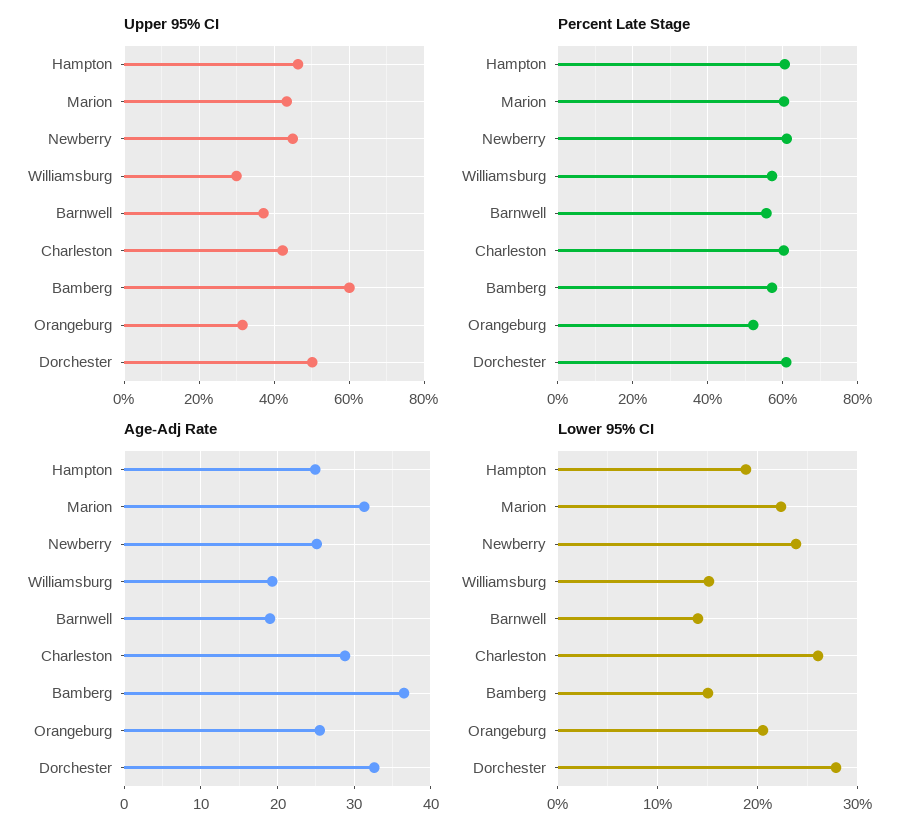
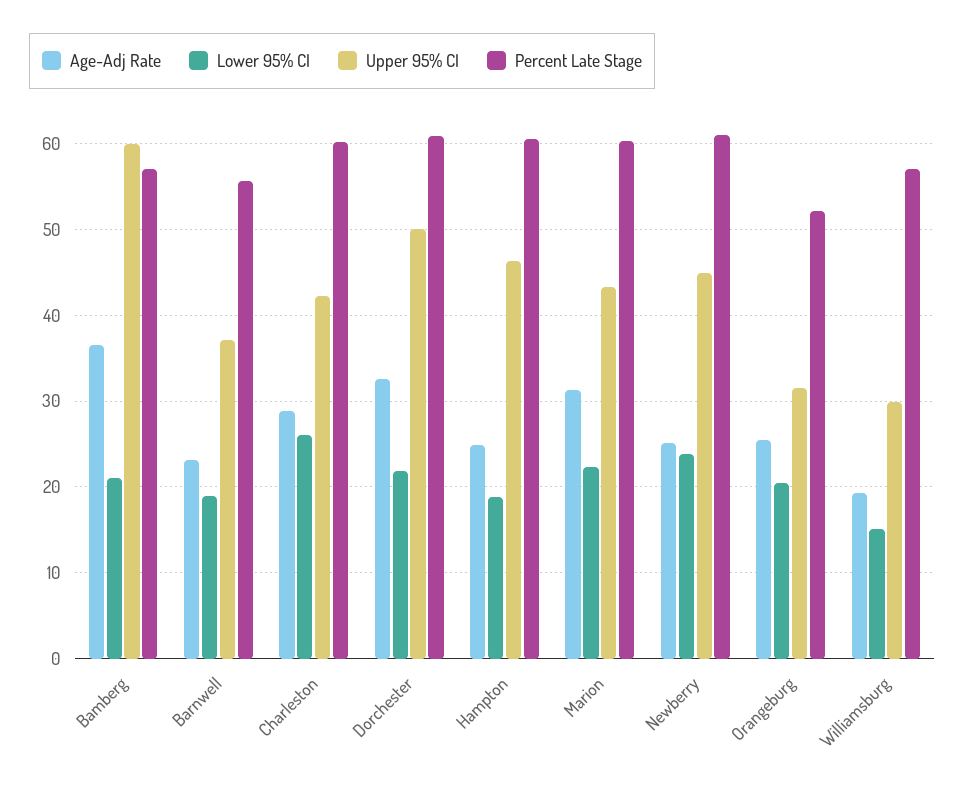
Age-Adj Rate, Barnwell: 19 -> 23
Lower 95% CI, Barnwell: 14 -> 19
Lower 95% CI, Bamberg: 15 -> 21
Lower 95% CI, Dorchester: 28 -> 22

